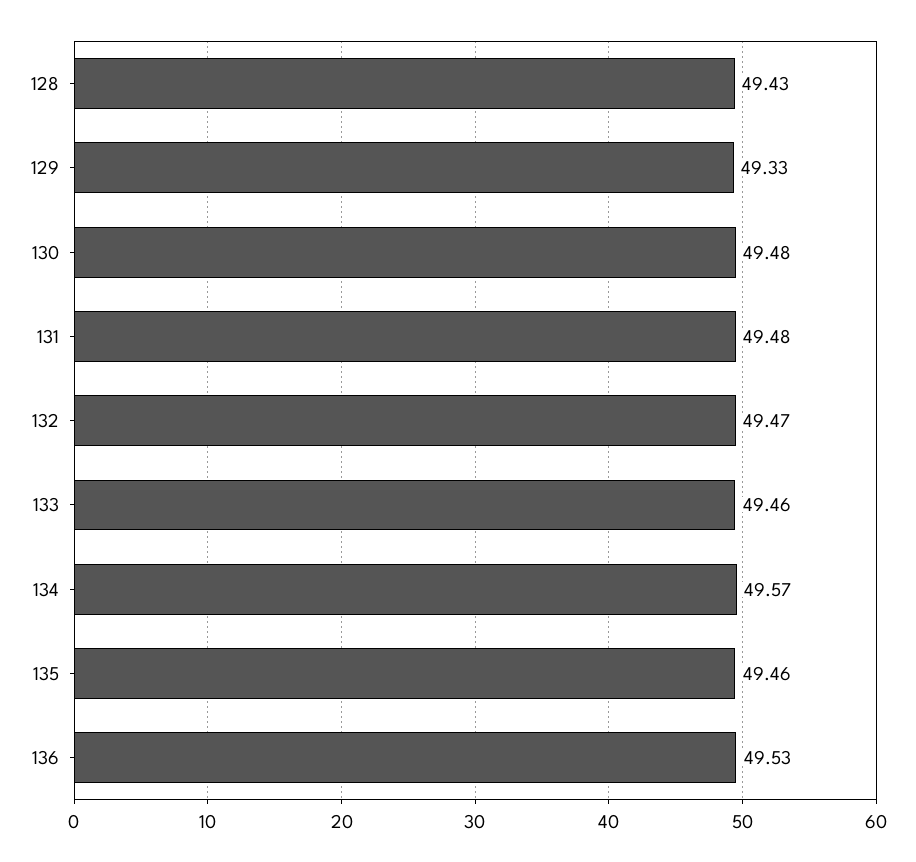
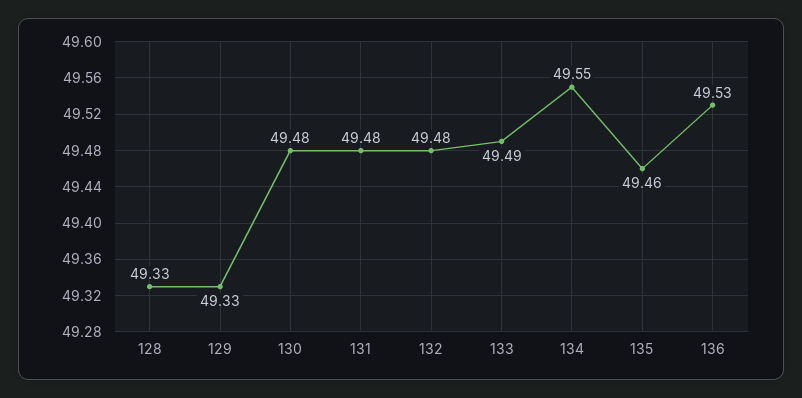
128: 49.43 -> 49.33
132: 49.47 -> 49.48
133: 49.46 -> 49.49
134: 49.57 -> 49.55

